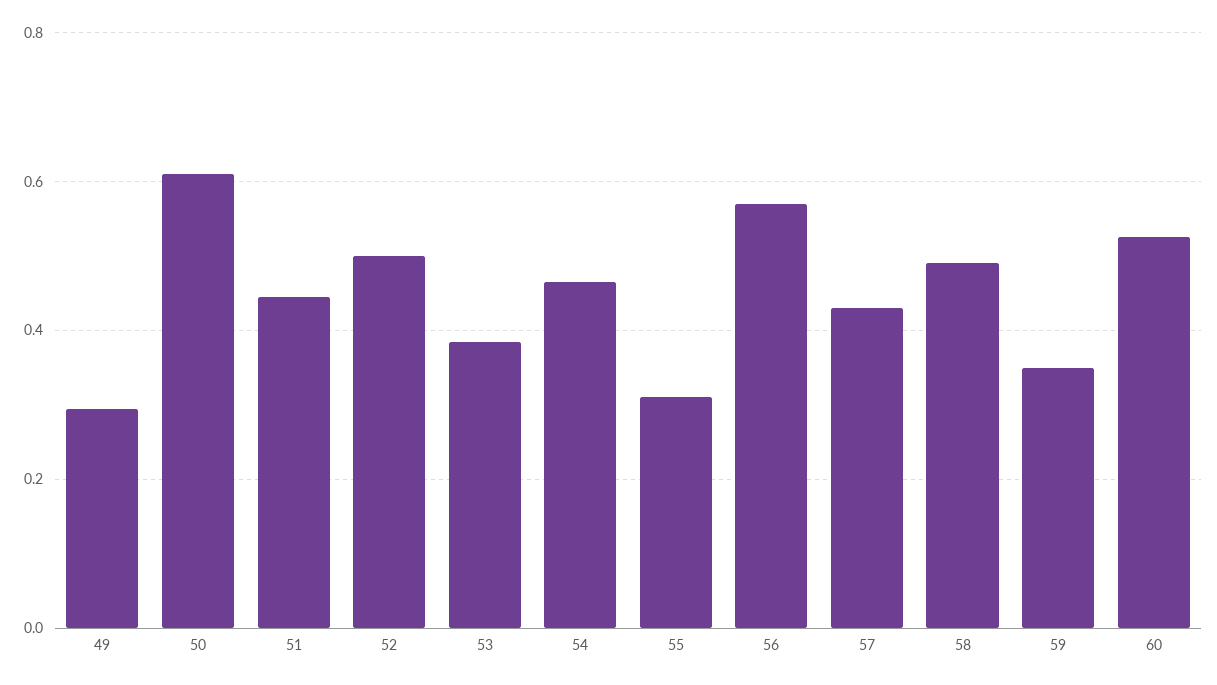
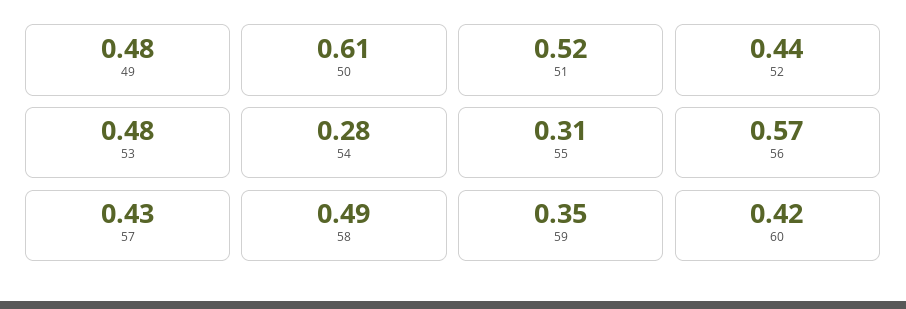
49: 0.3 -> 0.48
51: 0.44 -> 0.52
52: 0.5 -> 0.44
53: 0.38 -> 0.48
54: 0.46 -> 0.28
60: 0.52 -> 0.42

